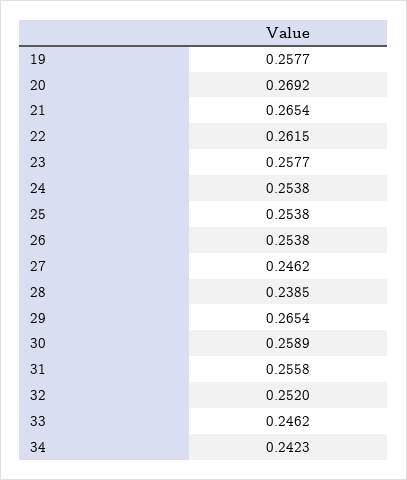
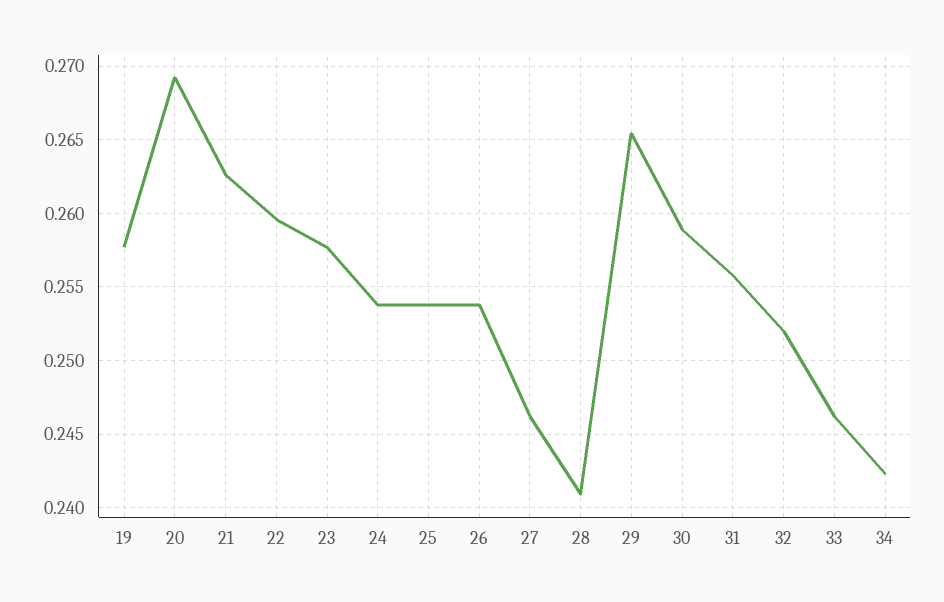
21: 0.2654 -> 0.2625
22: 0.2615 -> 0.2595
28: 0.2385 -> 0.241

